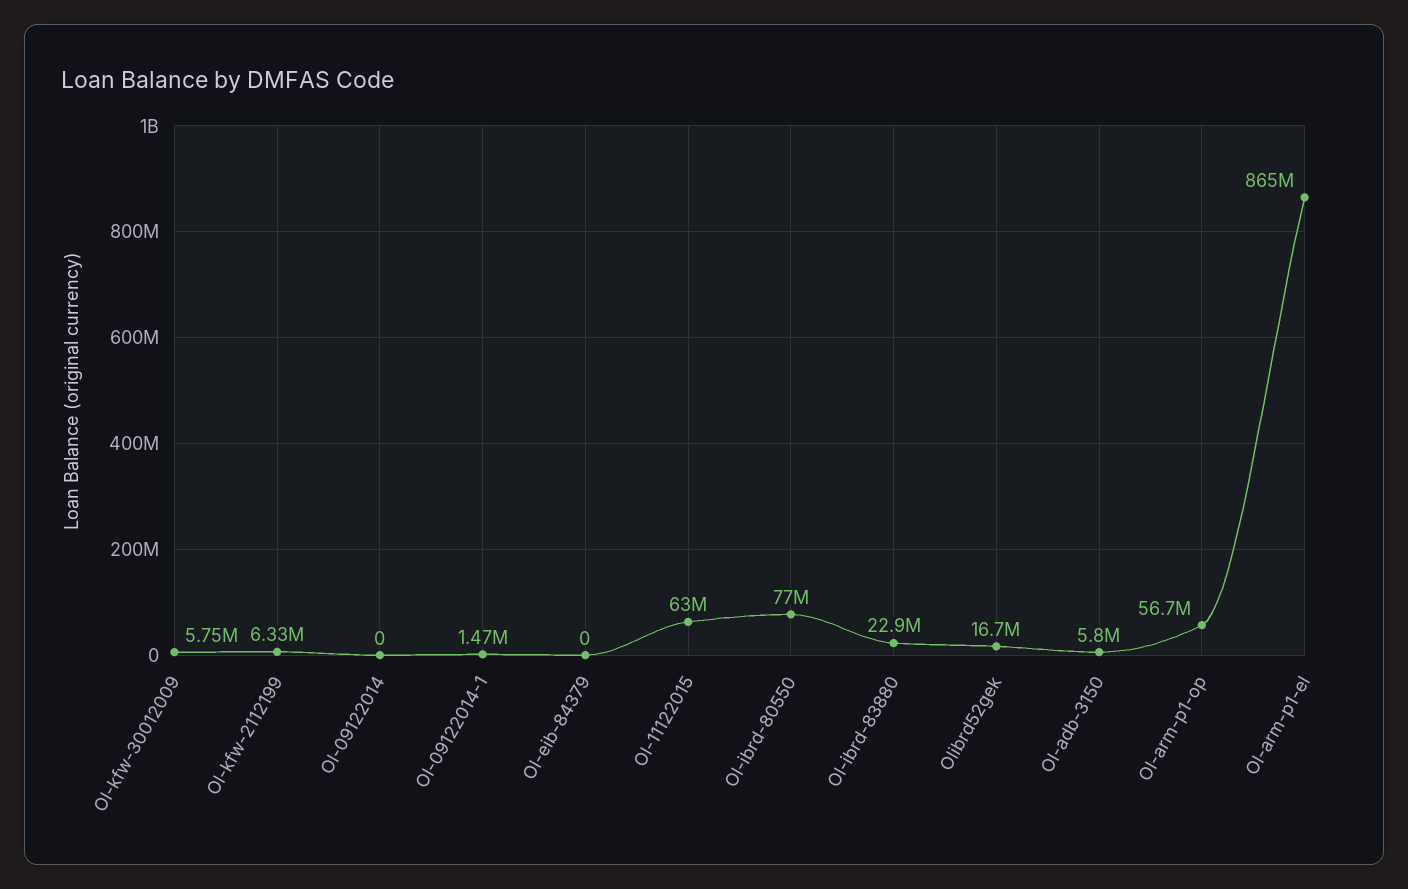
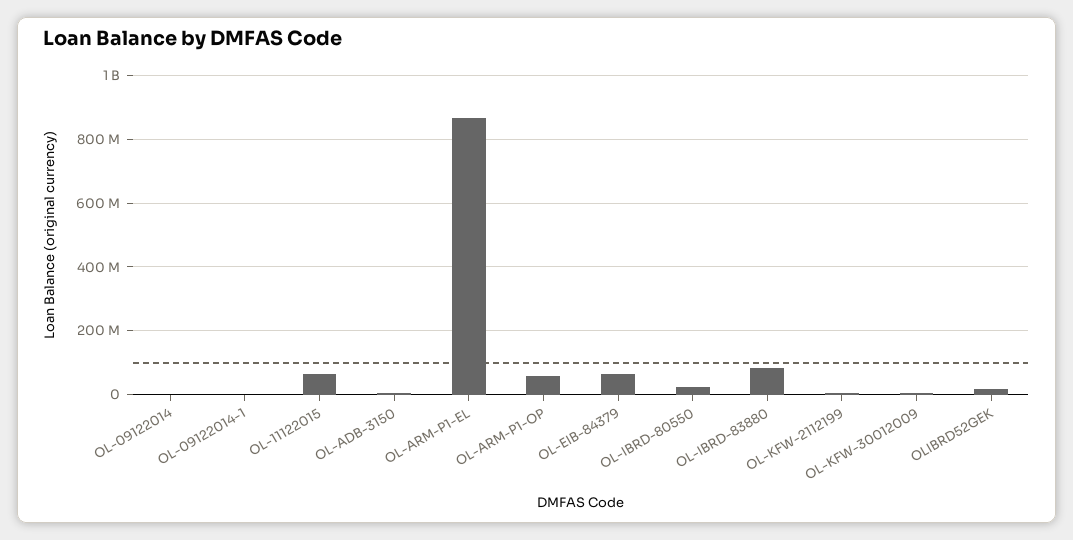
Ol-eib-84379: 0 -> 60000000
Ol-ibrd-80550: 77000000 -> 20000000
Ol-ibrd-83880: 22900000 -> 80000000

